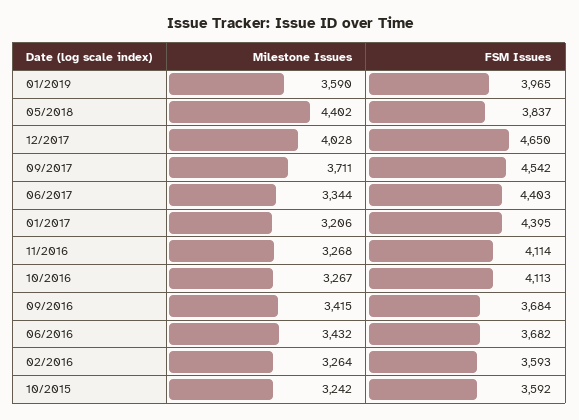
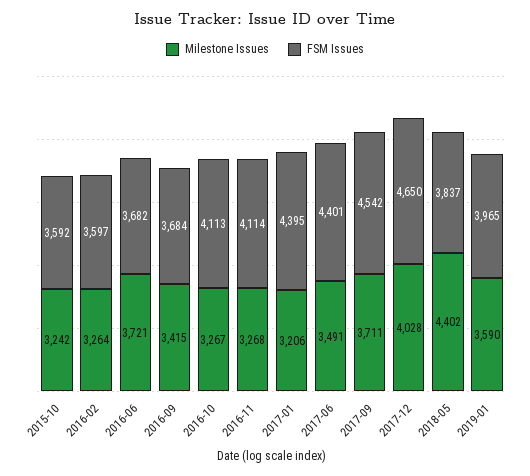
Milestone Issues, 06/2017: 3344 -> 3491
FSM Issues, 06/2017: 4403 -> 4401
Milestone Issues, 06/2016: 3432 -> 3721
FSM Issues, 02/2016: 3593 -> 3597

